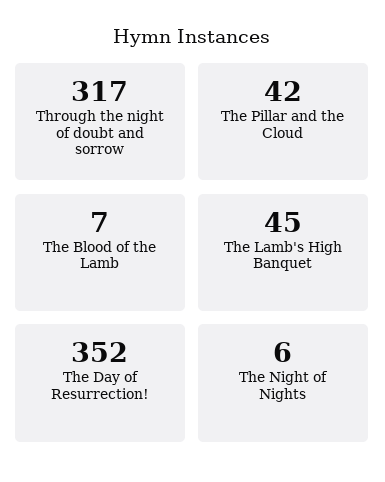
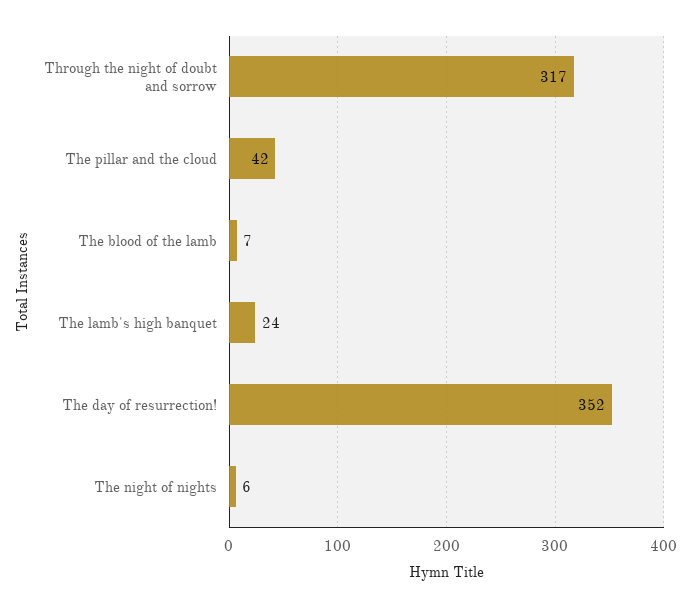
The Lamb's High Banquet: 45 -> 24

